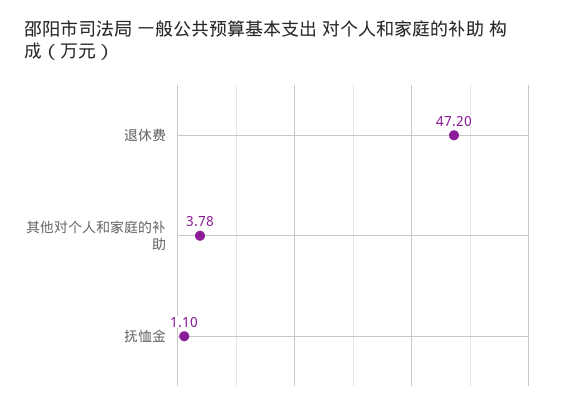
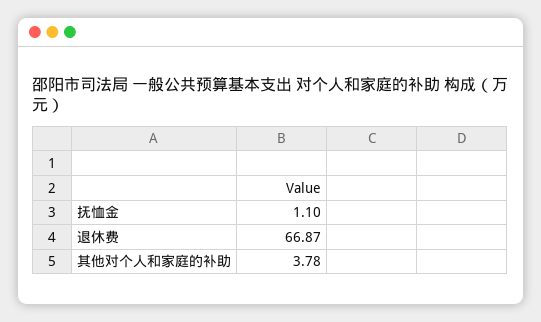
退休费: 47.2 -> 66.87

